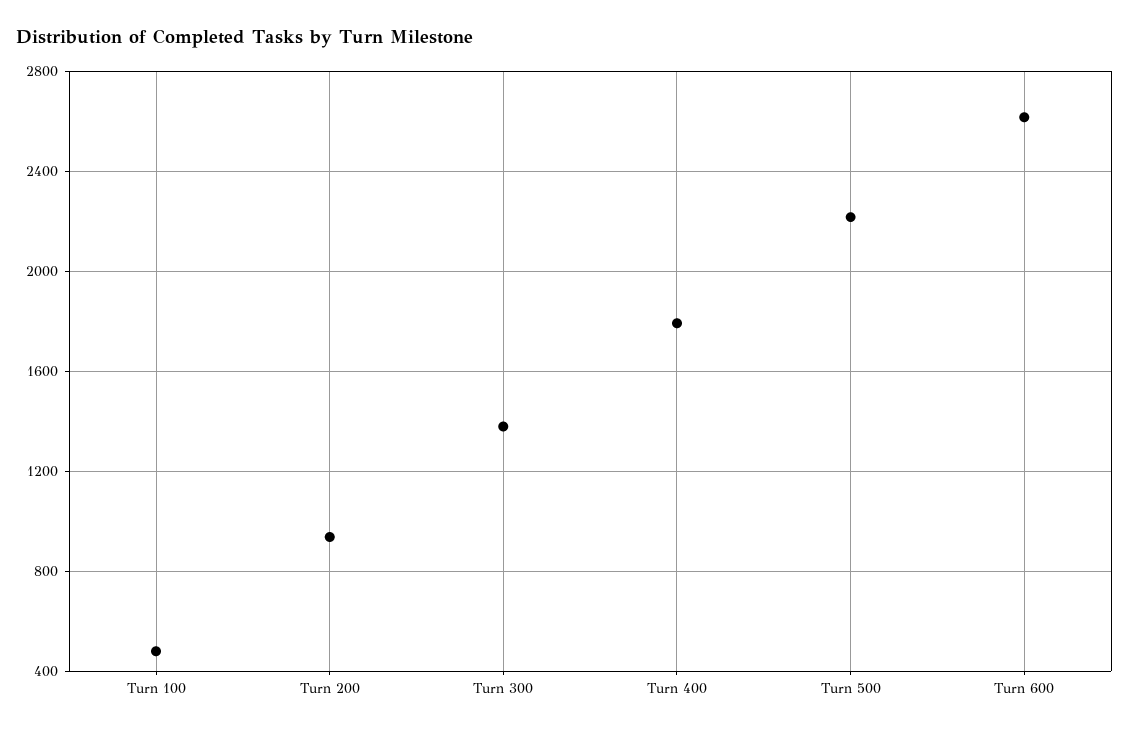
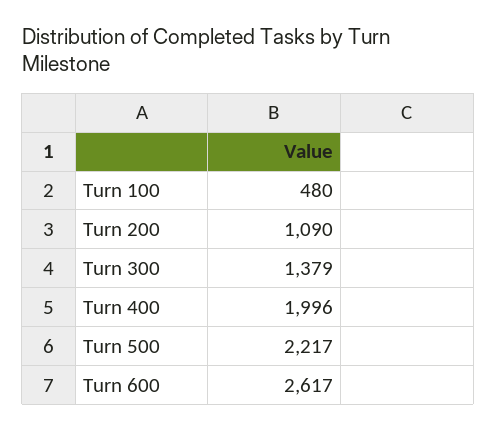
Turn 200: 950 -> 1090
Turn 400: 1800 -> 1996

